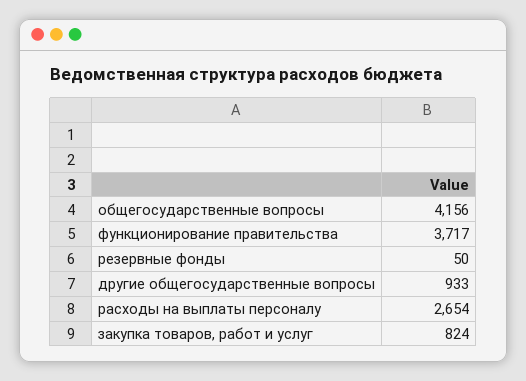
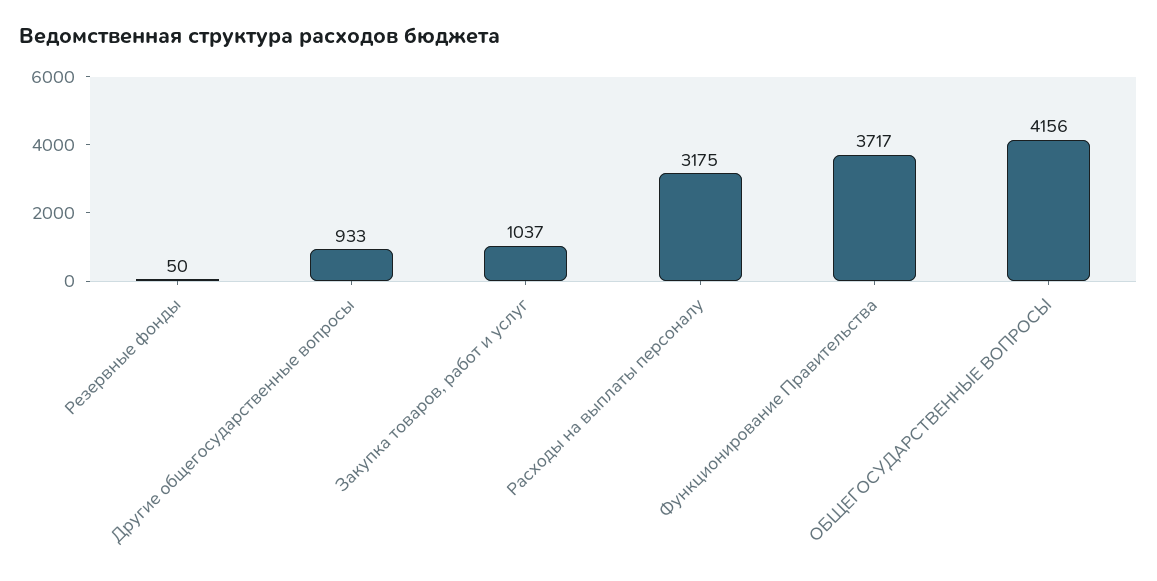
расходы на выплаты персоналу: 2654 -> 3175
закупка товаров, работ и услуг: 824 -> 1037

